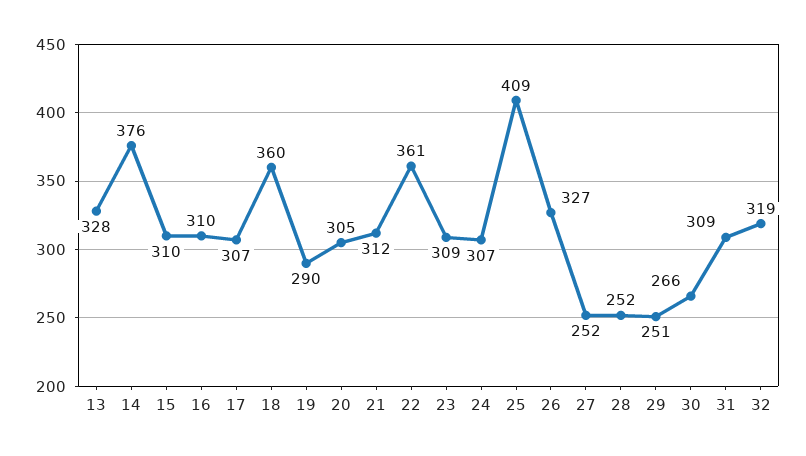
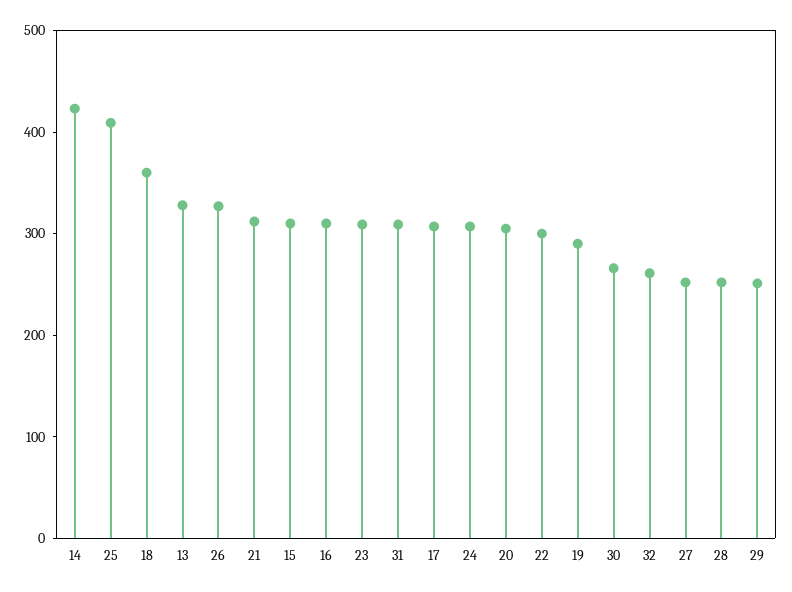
14: 376 -> 420
22: 361 -> 300
32: 319 -> 260

